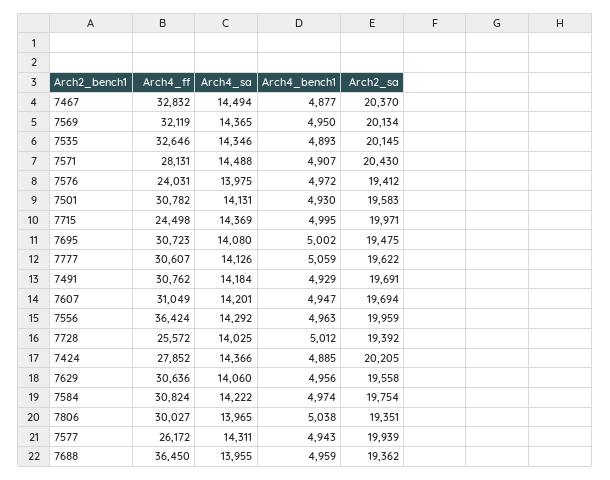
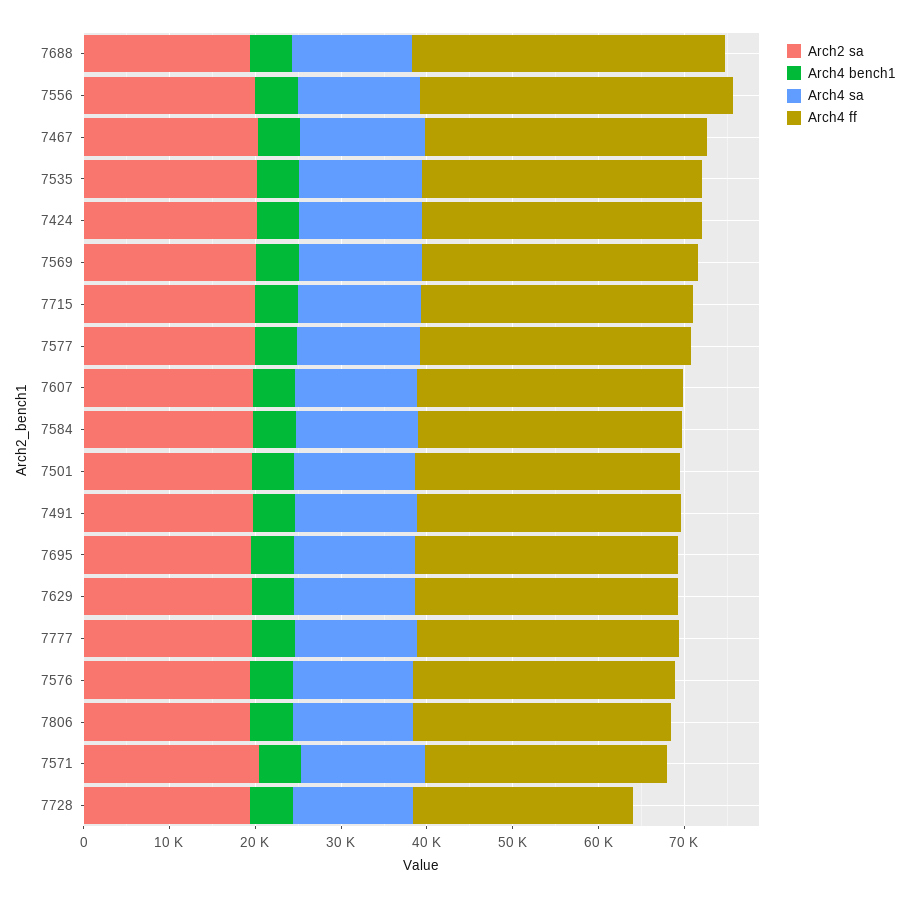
Arch4_ff, 7576: 24031 -> 30000
Arch4_ff, 7715: 24498 -> 32000
Arch4_ff, 7424: 27852 -> 32000
Arch4_ff, 7577: 26172 -> 32000

